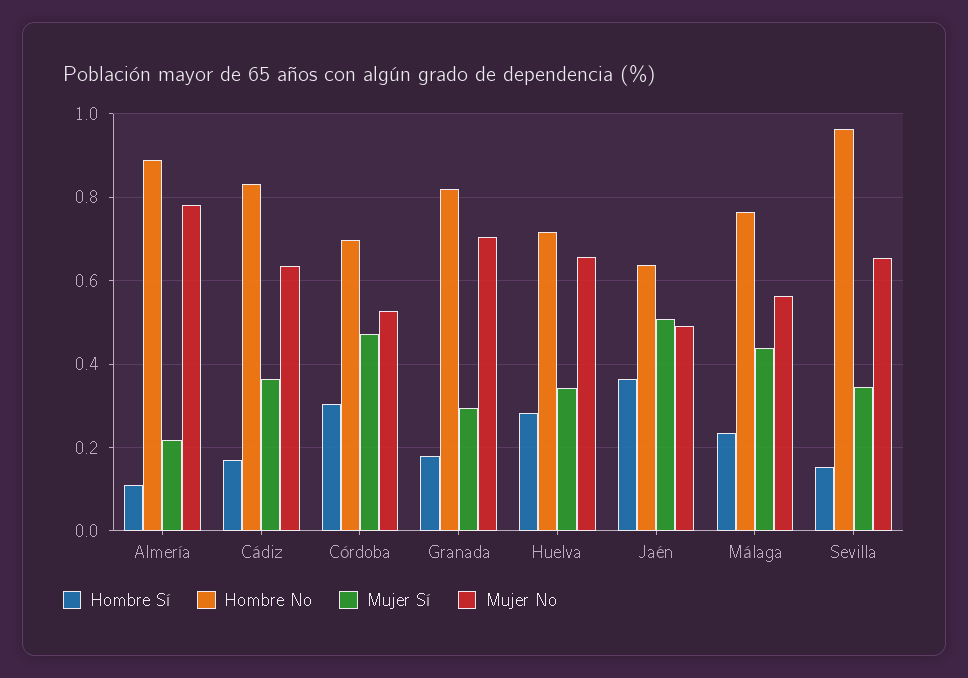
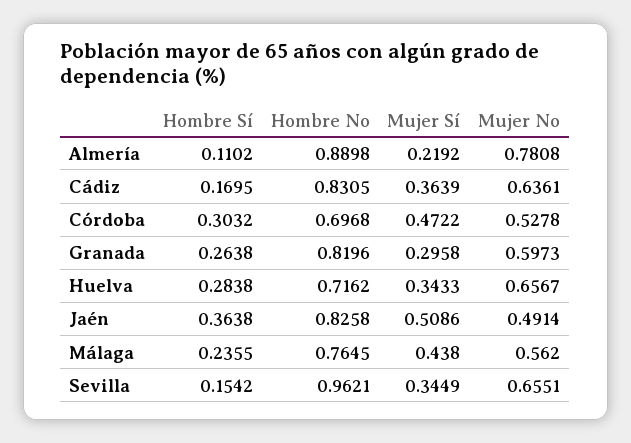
Hombre Sí, Granada: 0.18 -> 0.2638
Mujer No, Granada: 0.7 -> 0.5973
Hombre No, Jaén: 0.64 -> 0.8258

